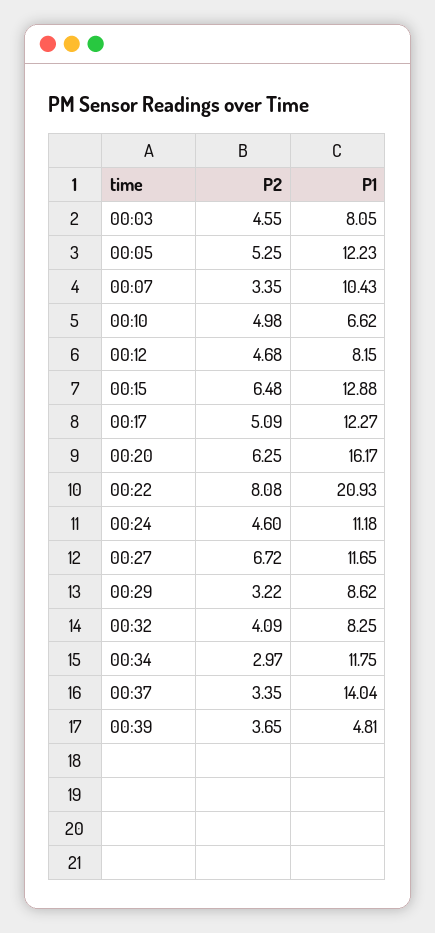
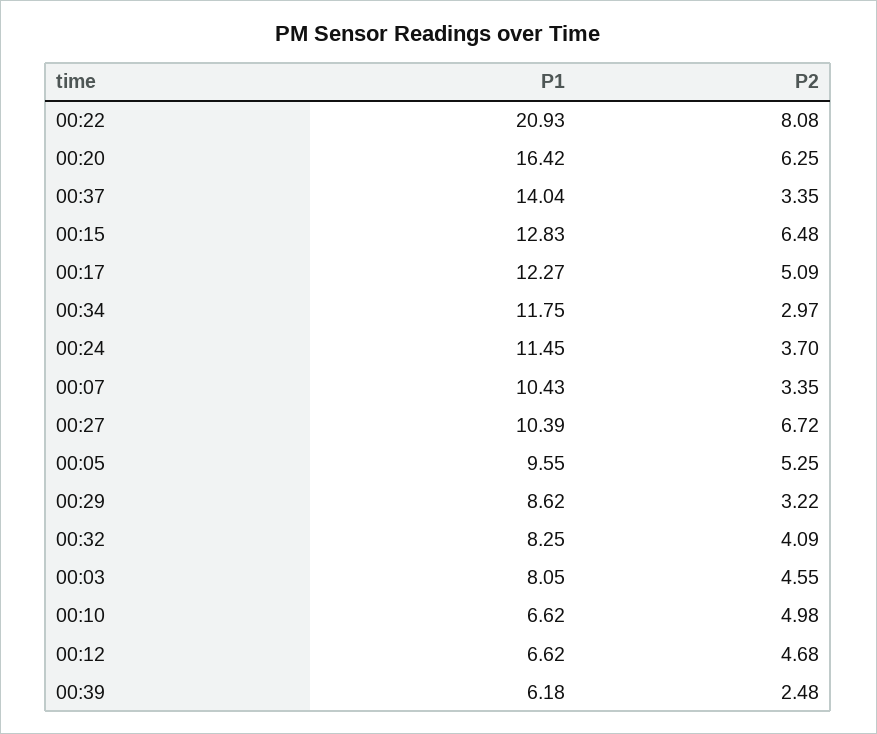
P1, 00:05: 12.23 -> 9.55
P1, 00:12: 8.15 -> 6.62
P1, 00:15: 12.88 -> 12.83
P1, 00:20: 16.17 -> 16.42
P2, 00:24: 4.6 -> 3.7
P1, 00:24: 11.18 -> 11.45
P1, 00:27: 11.65 -> 10.39
P2, 00:39: 3.65 -> 2.48
P1, 00:39: 4.81 -> 6.18

